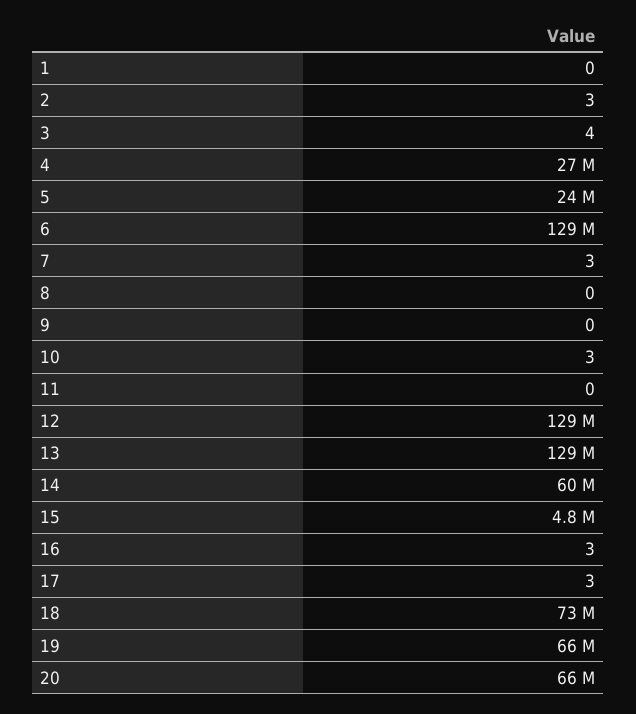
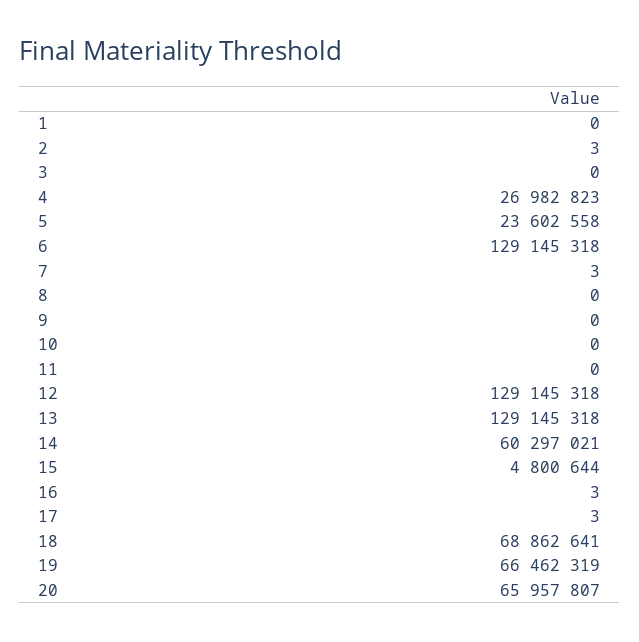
3: 4 -> 0
10: 3 -> 0
18: 73000000 -> 68862641

